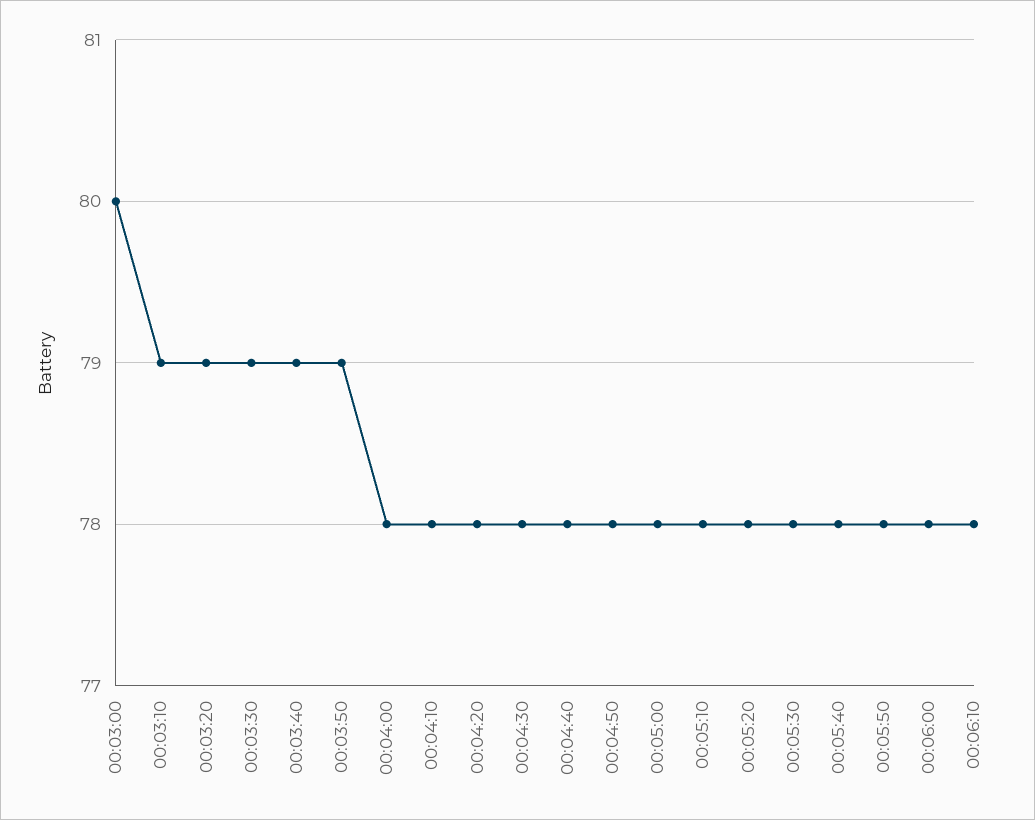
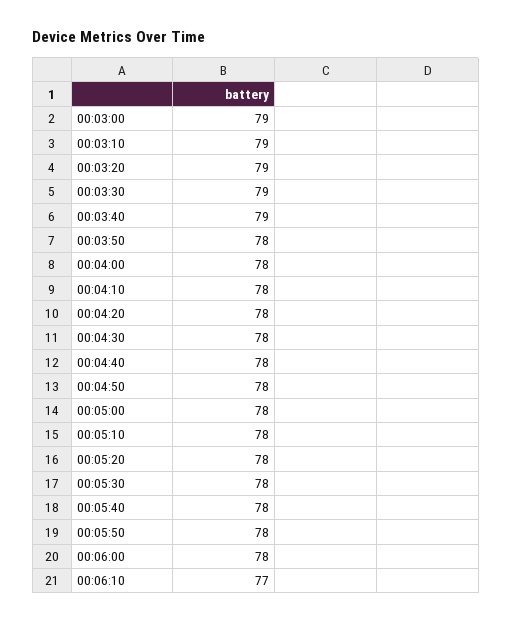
00:03:00: 80 -> 79
00:03:50: 79 -> 78
00:06:10: 78 -> 77

